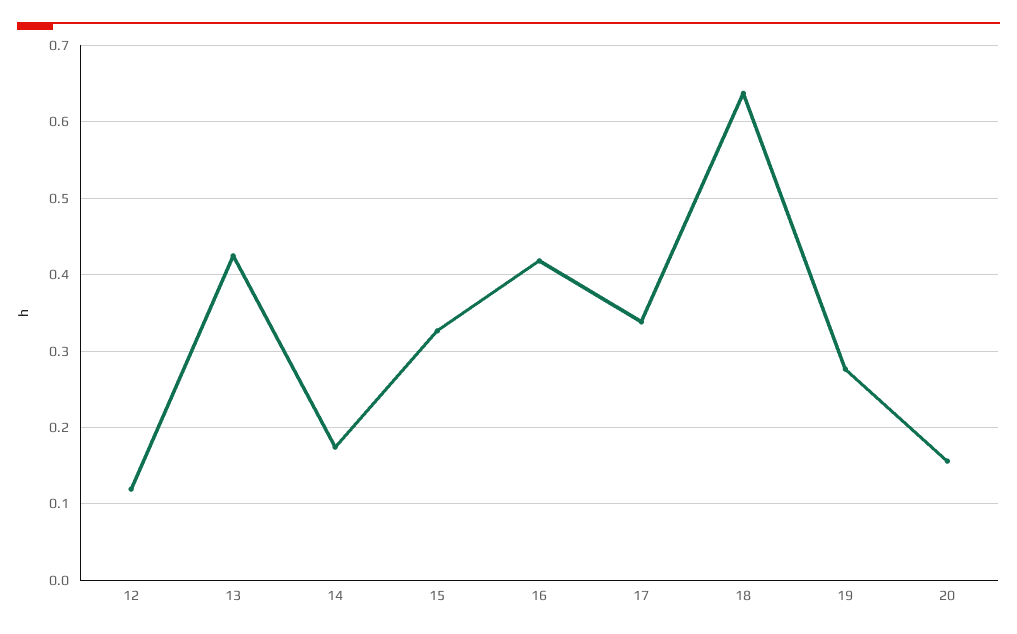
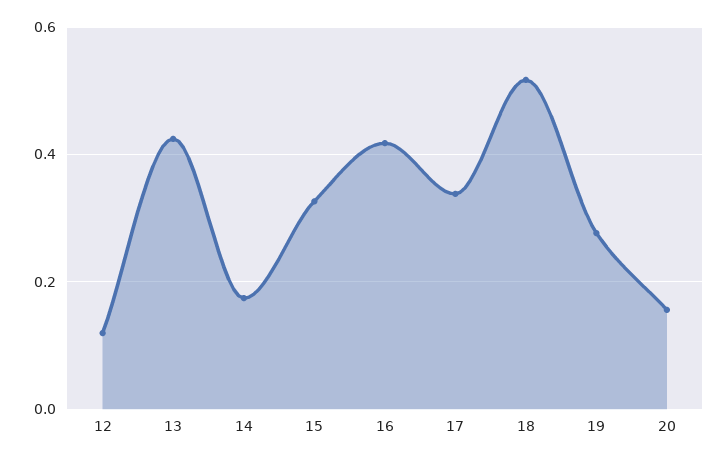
18: 0.64 -> 0.52

